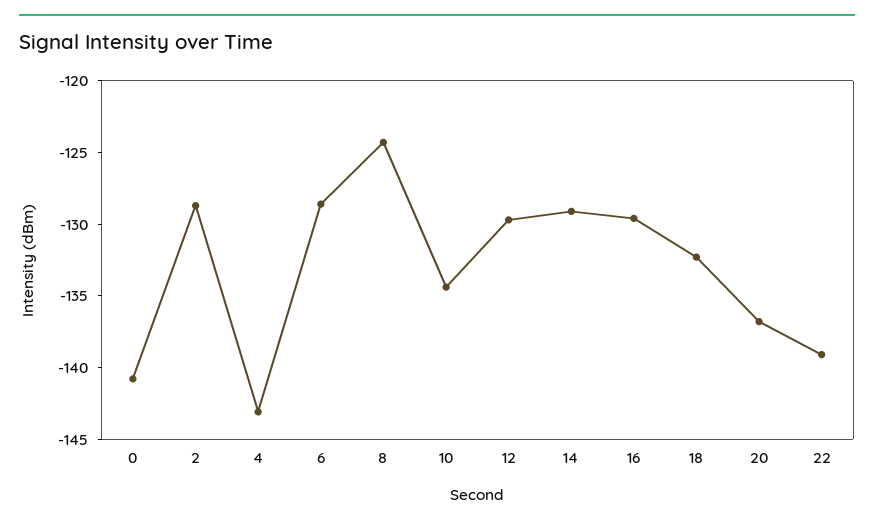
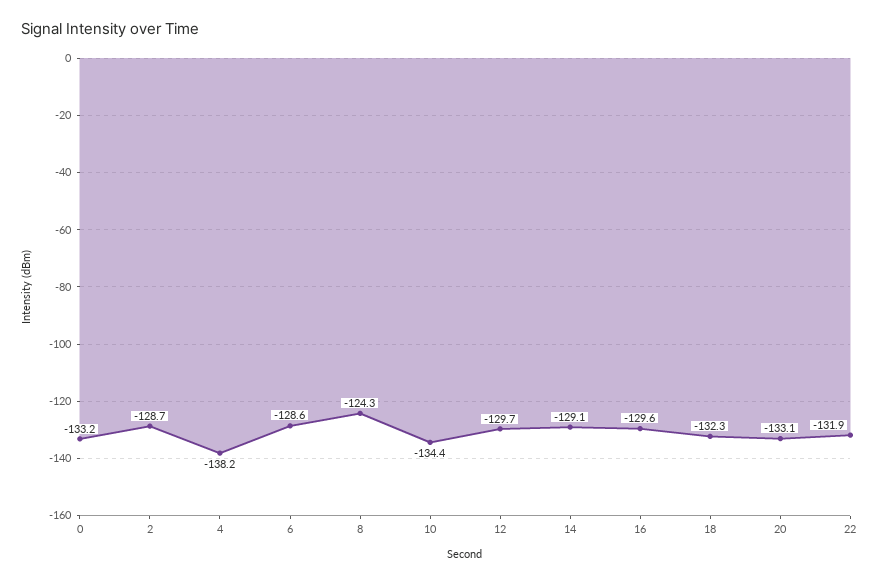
0: -141 -> -133.2
4: -143 -> -138.2
20: -137 -> -133.1
22: -139 -> -131.9

